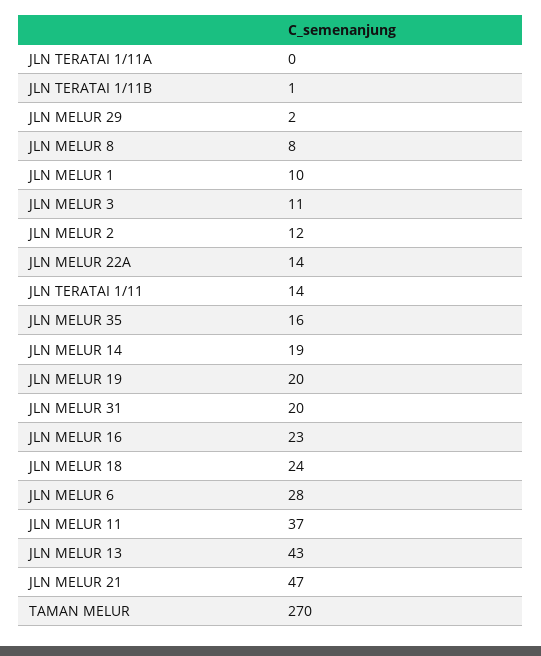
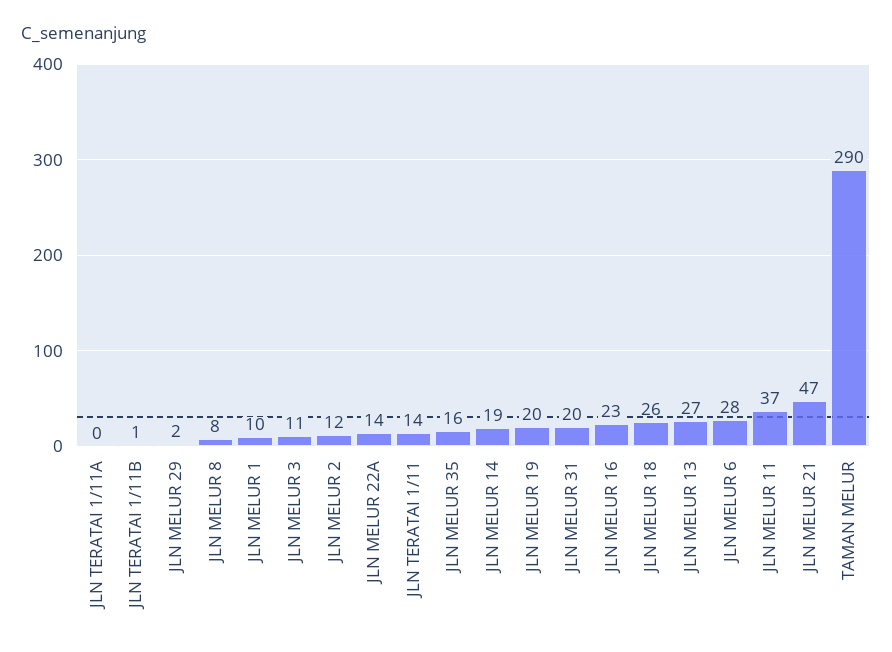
JLN MELUR 18: 24 -> 26
JLN MELUR 13: 43 -> 27
TAMAN MELUR: 270 -> 290

